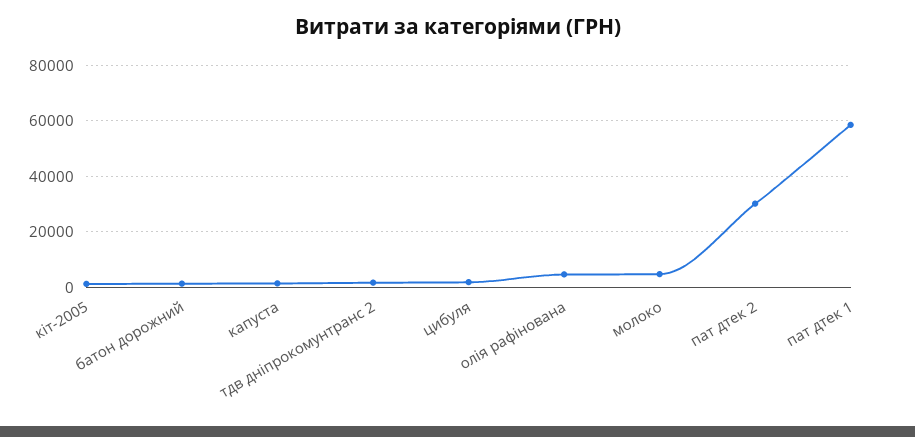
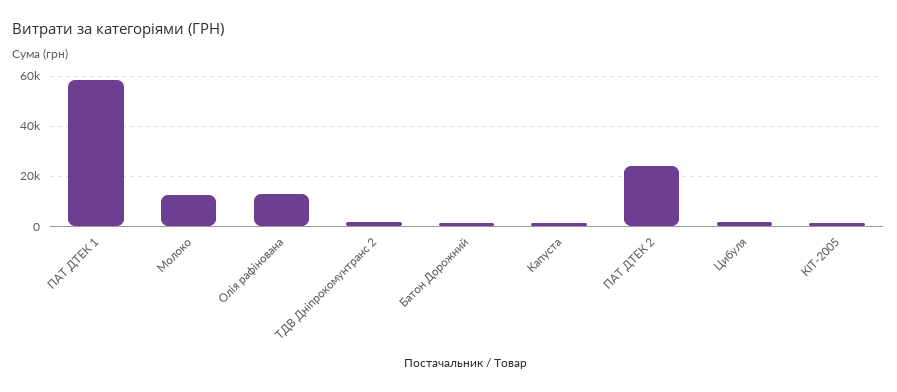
олія рафінована: 5000 -> 12500
молоко: 5000 -> 12500
пат дтек 2: 30000 -> 25000

